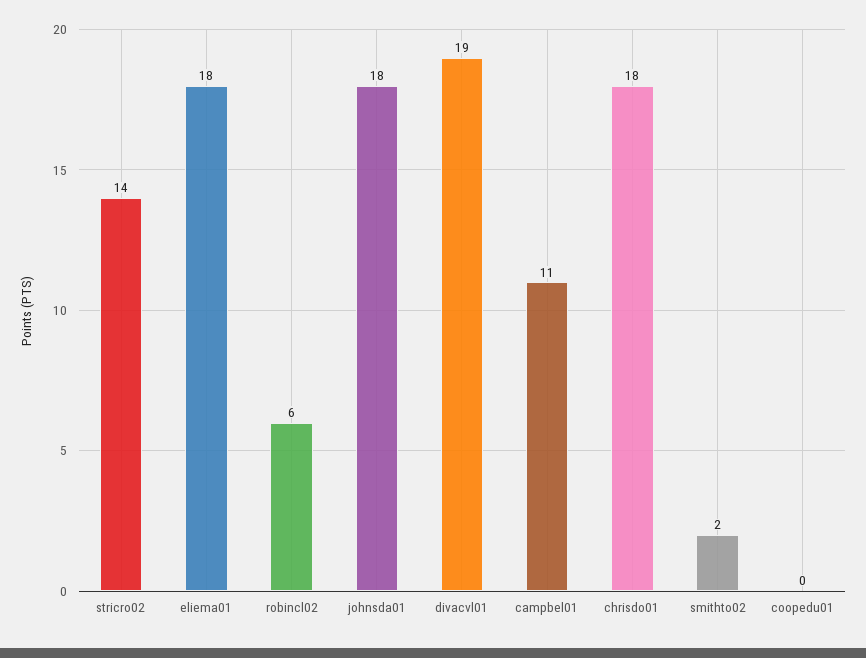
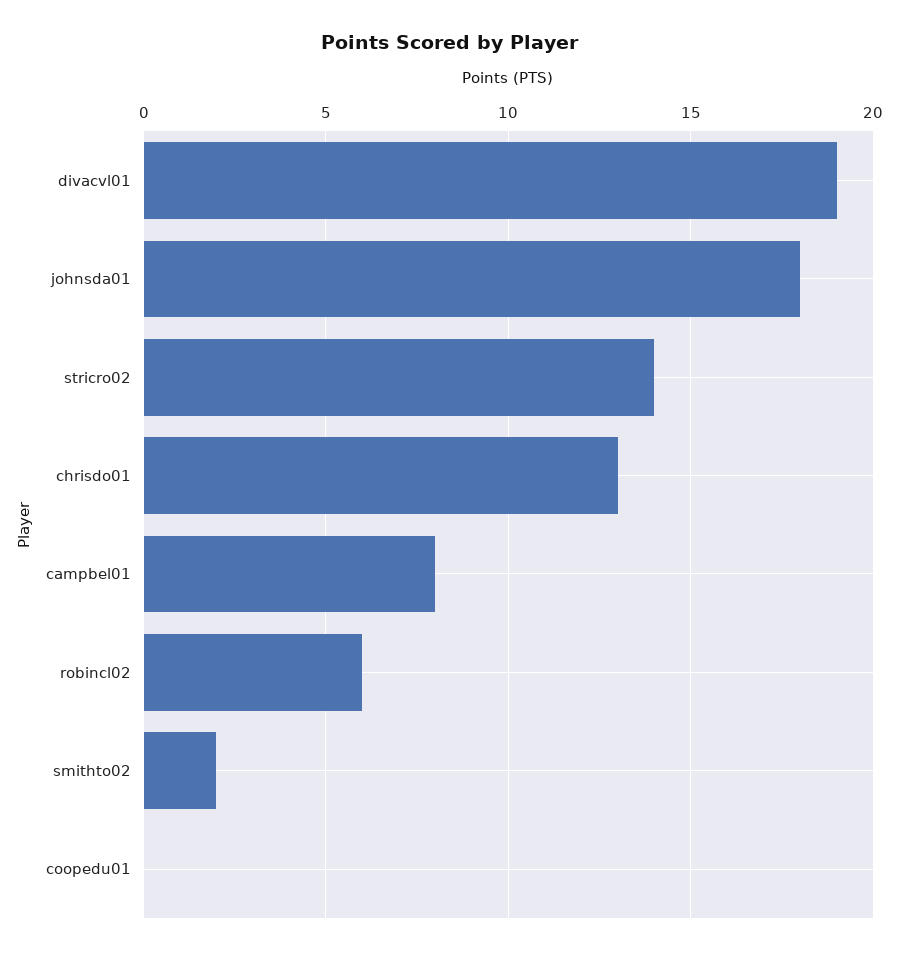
eliema01: 18 -> none
campbel01: 11 -> 8
chrisdo01: 18 -> 13

